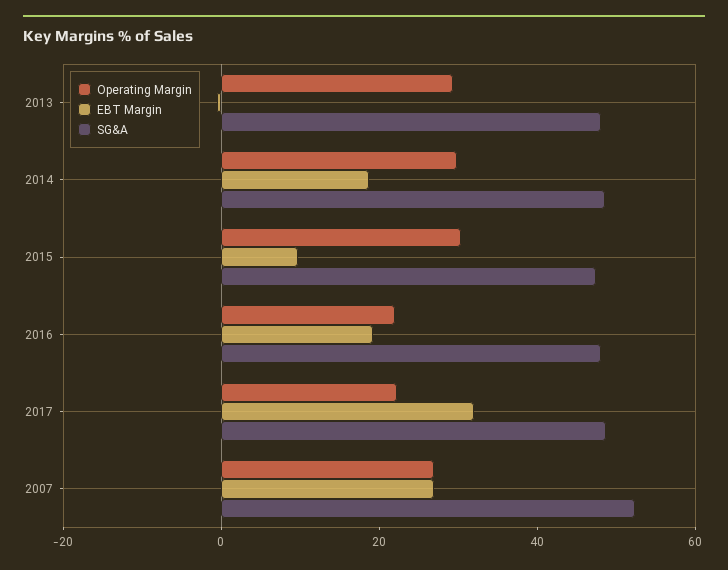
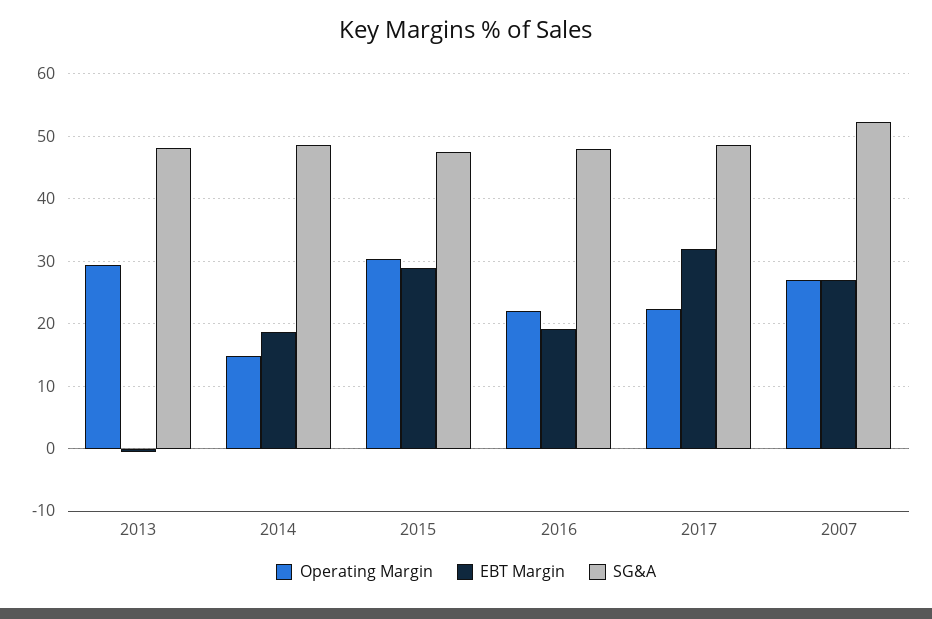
Operating Margin, 2014: 30 -> 15
EBT Margin, 2015: 10 -> 29

